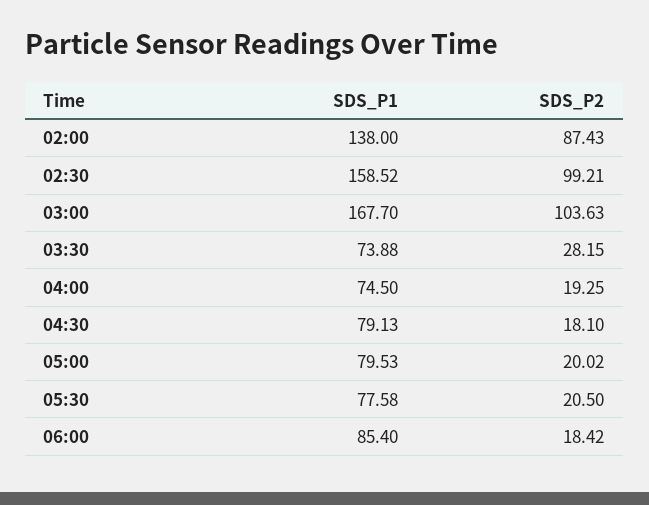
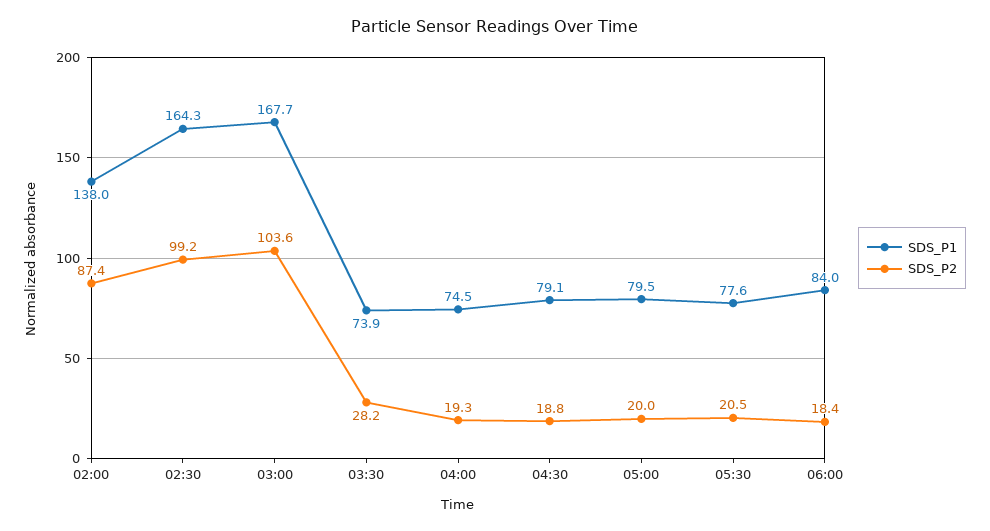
SDS_P1, 02:30: 158.52 -> 164.3
SDS_P2, 04:30: 18.1 -> 18.8
SDS_P1, 06:00: 85.4 -> 84

